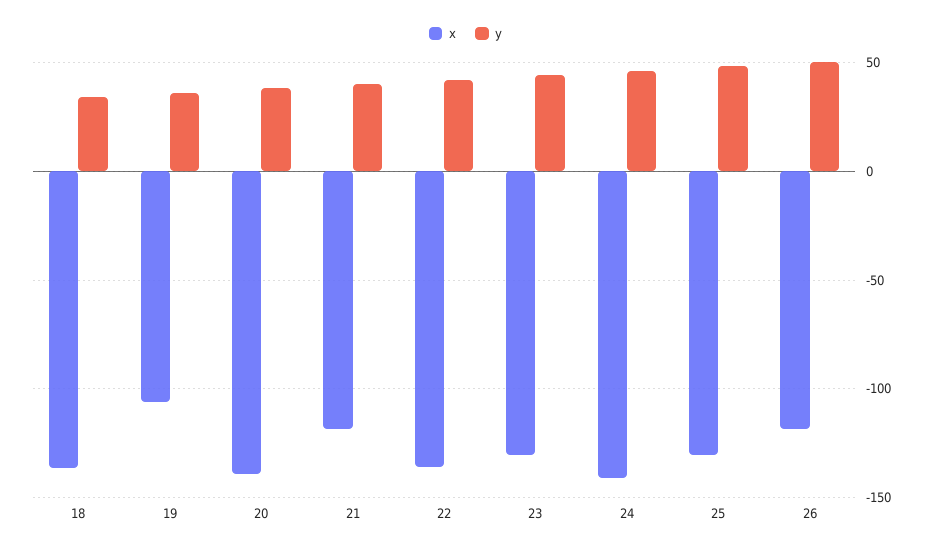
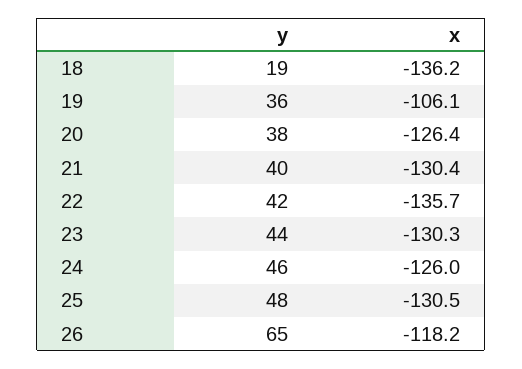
y, 18: 35 -> 19
x, 20: -140 -> -126.4
x, 21: -120 -> -130.4
x, 24: -140 -> -126
y, 26: 50 -> 65

